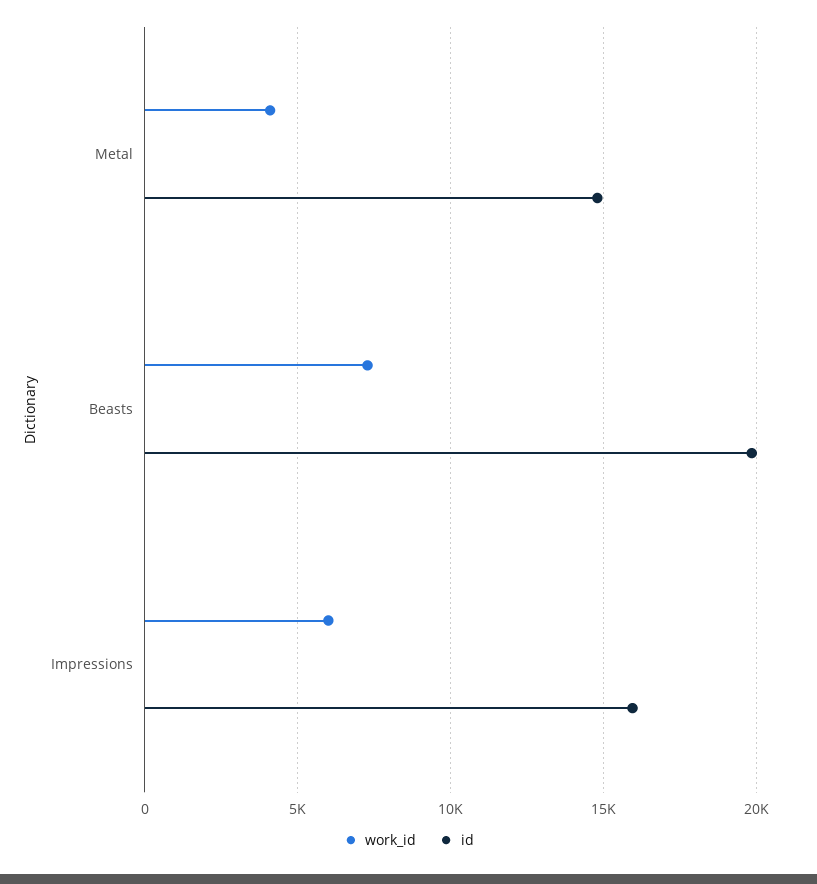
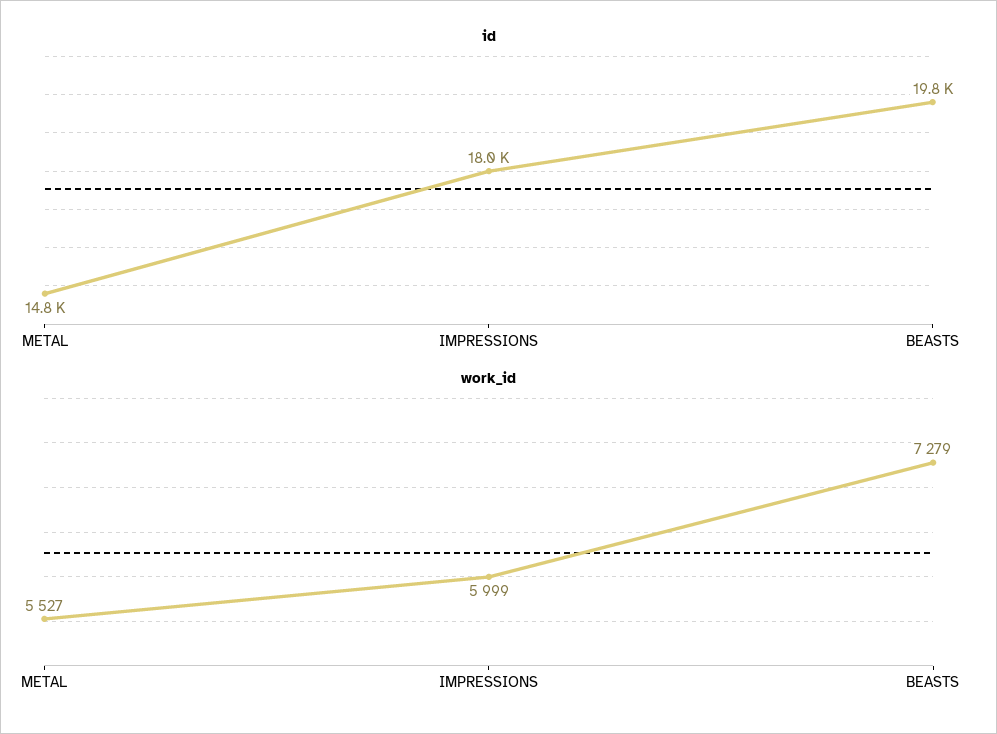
work_id, Metal: 4000 -> 5527
id, Impressions: 16000 -> 18000

